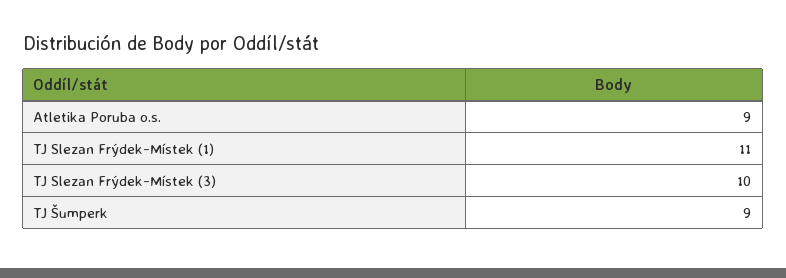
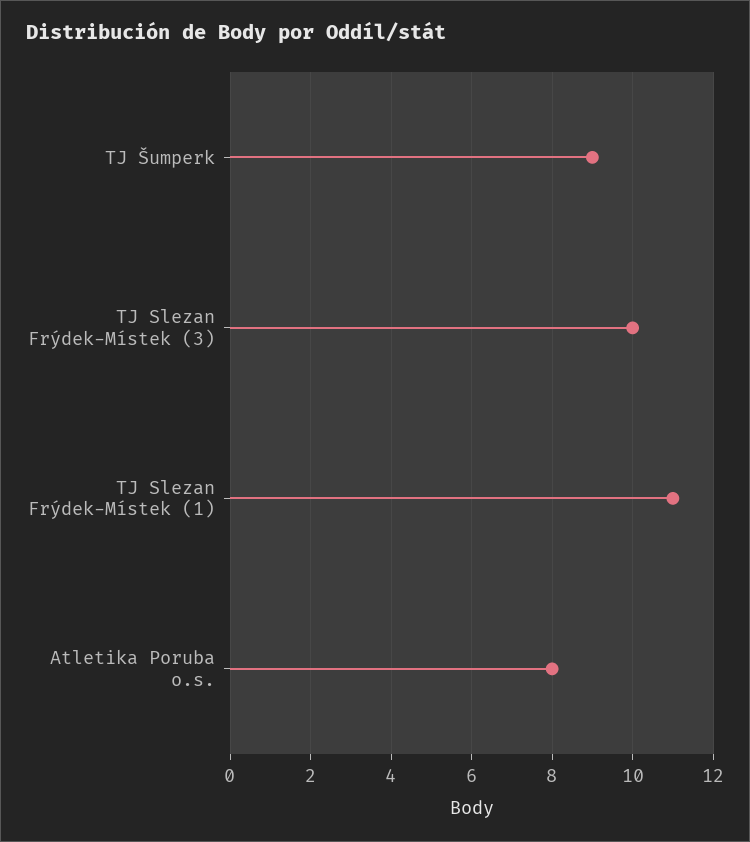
Atletika Poruba o.s.: 9 -> 8

